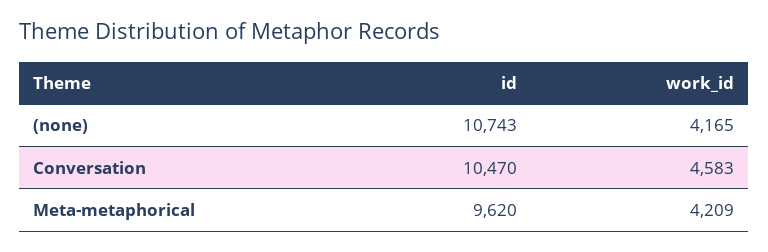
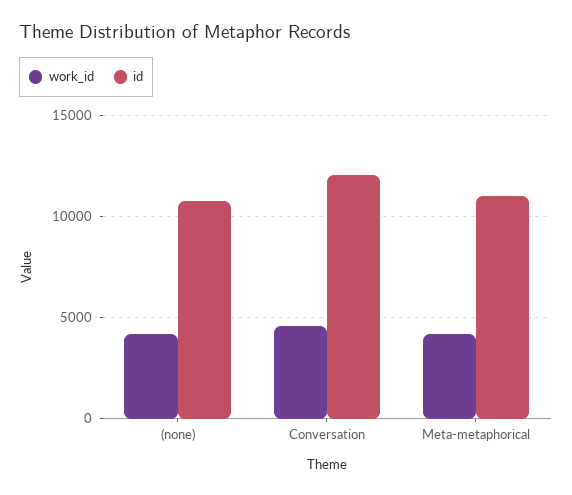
id, Conversation: 10470 -> 12000
id, Meta-metaphorical: 9620 -> 11000

